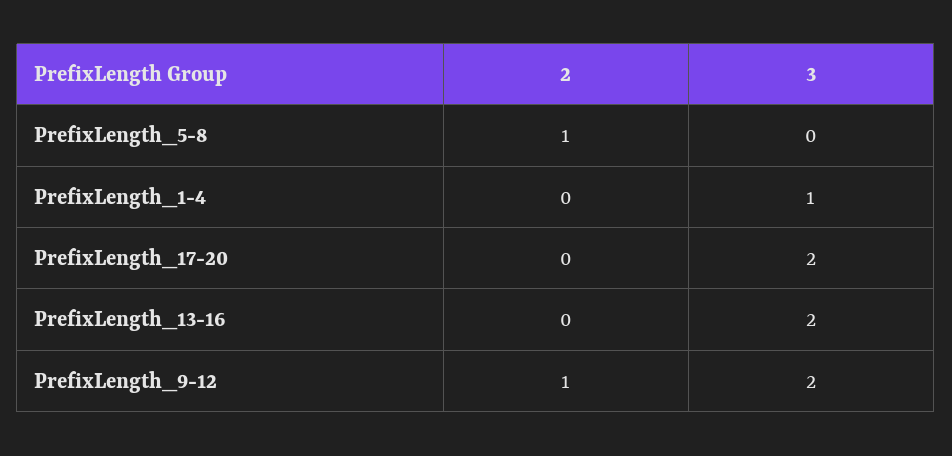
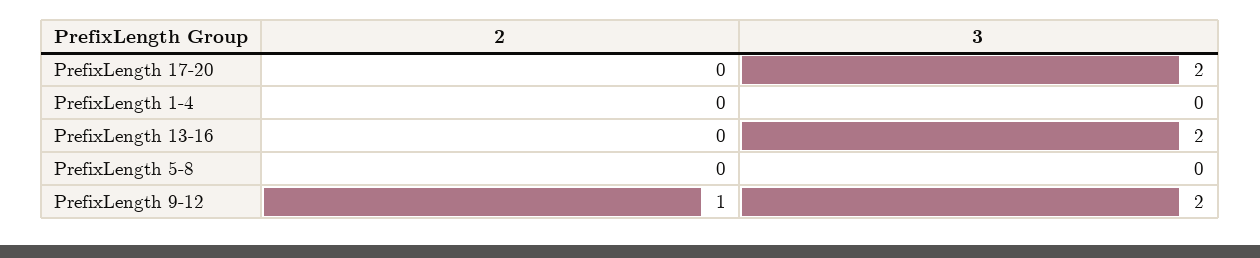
2, PrefixLength_5-8: 1 -> 0
3, PrefixLength_1-4: 1 -> 0

